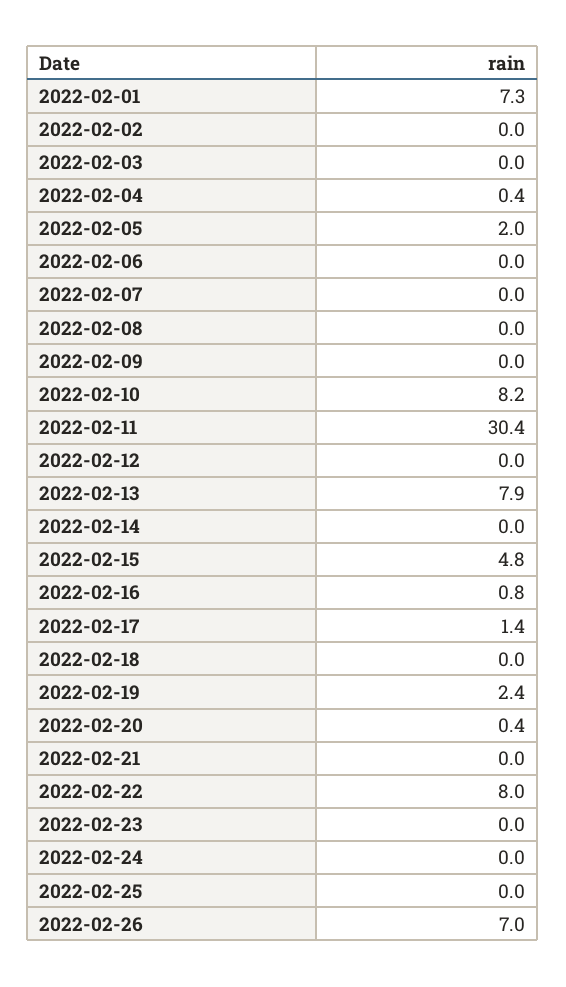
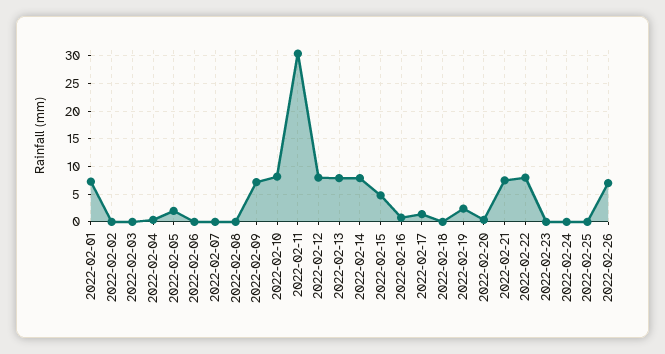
2022-02-09: 0 -> 7.5
2022-02-12: 0 -> 7.5
2022-02-14: 0 -> 7.5
2022-02-21: 0 -> 7.5

